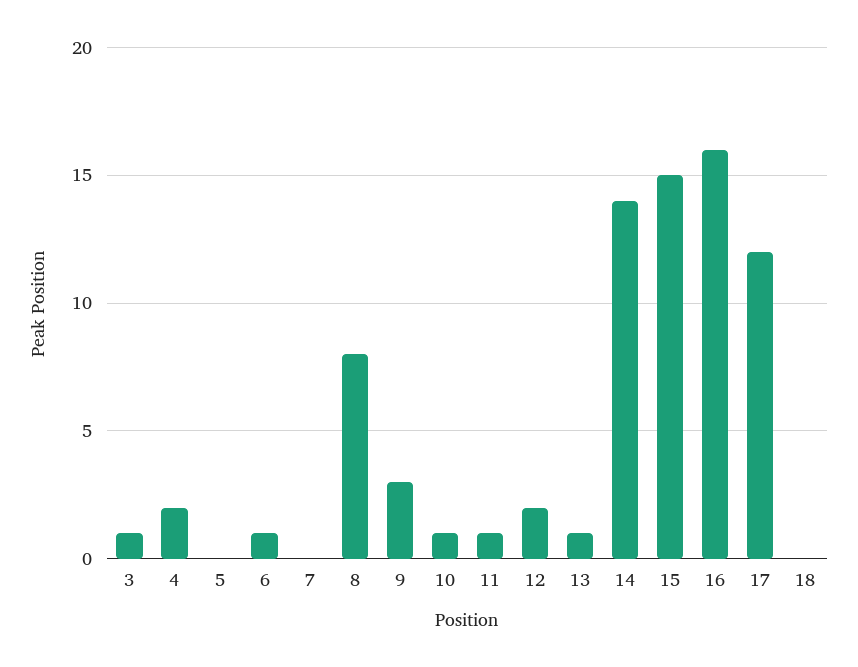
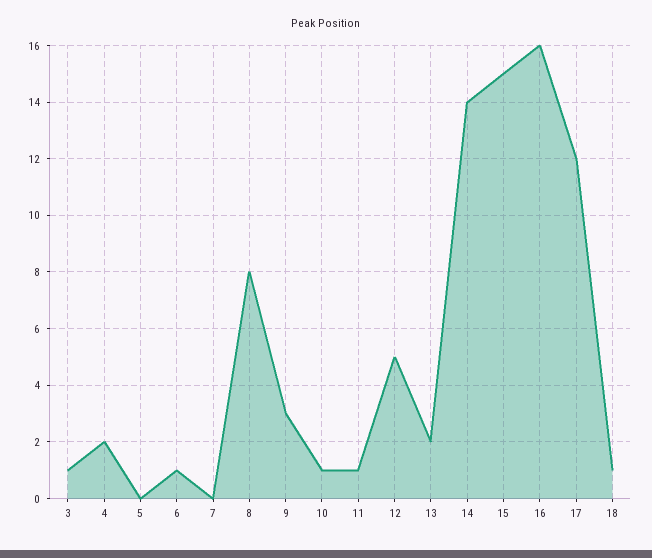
12: 2 -> 5
13: 1 -> 2
18: 0 -> 1

